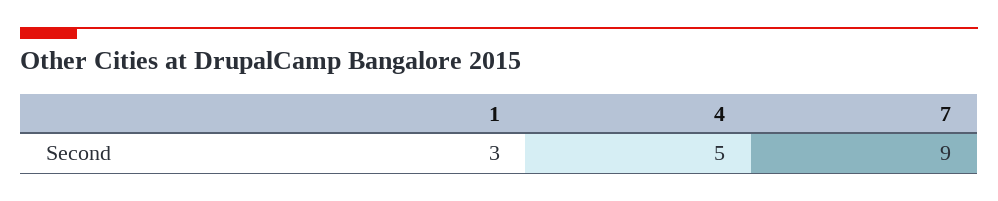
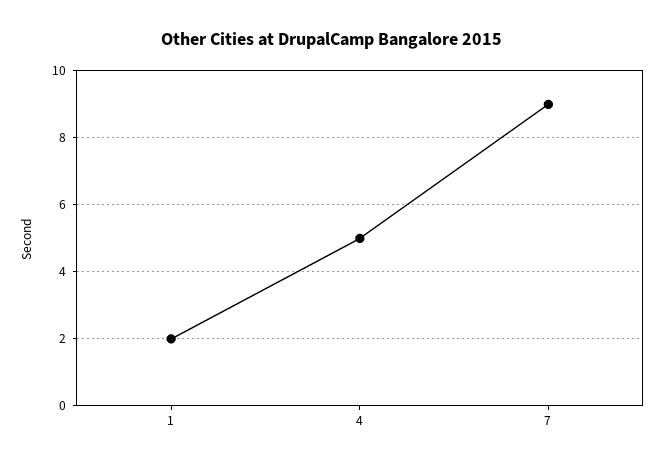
1: 3 -> 2

